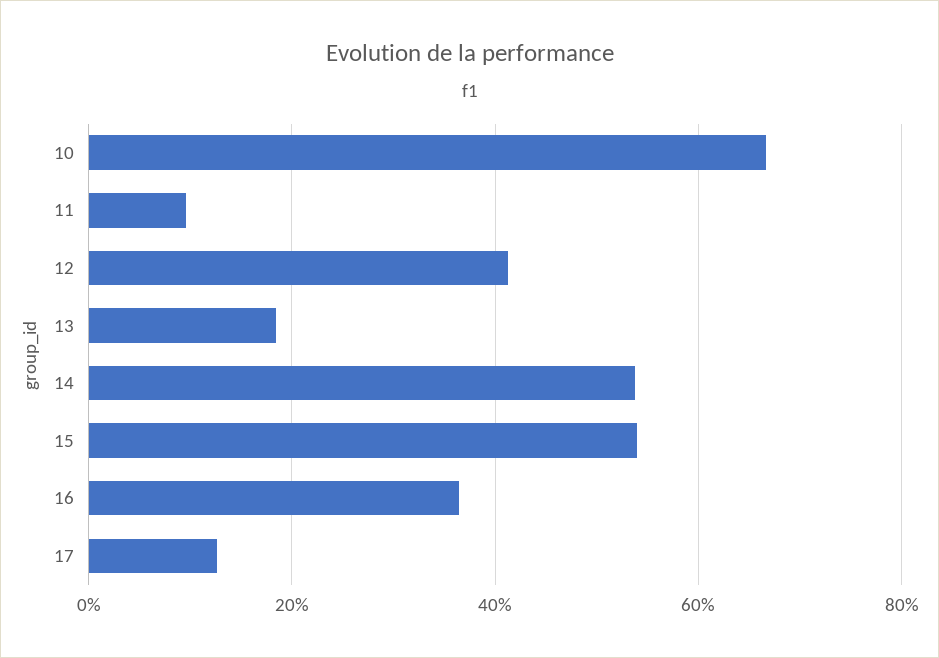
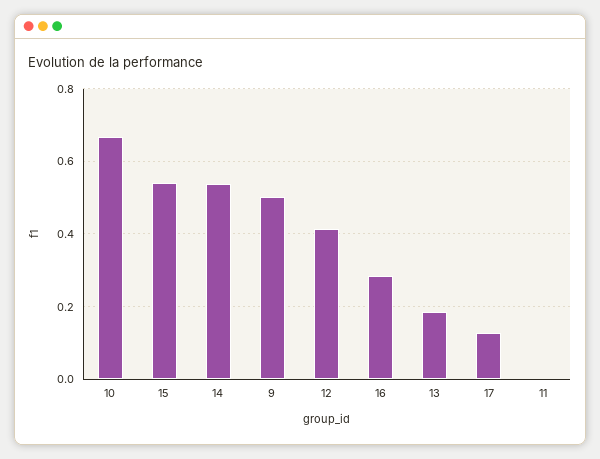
11: 0.1 -> 0
16: 0.36 -> 0.28
9: none -> 0.5

